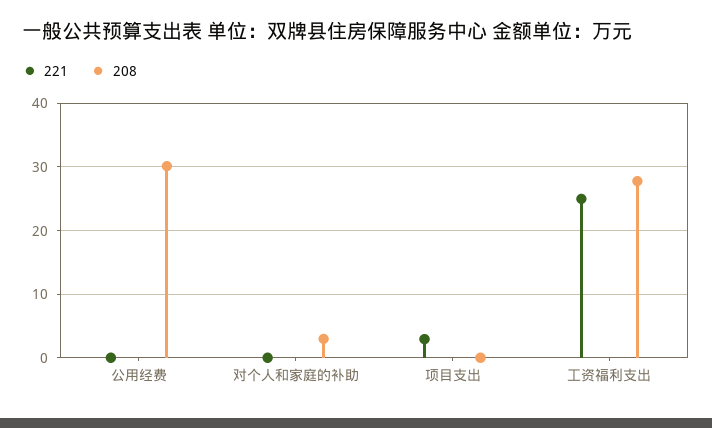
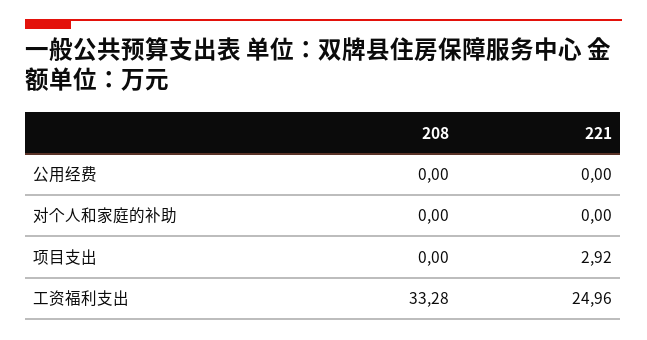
208, 公用经费: 30 -> 0
208, 对个人和家庭的补助: 3 -> 0
208, 工资福利支出: 28 -> 33.28

